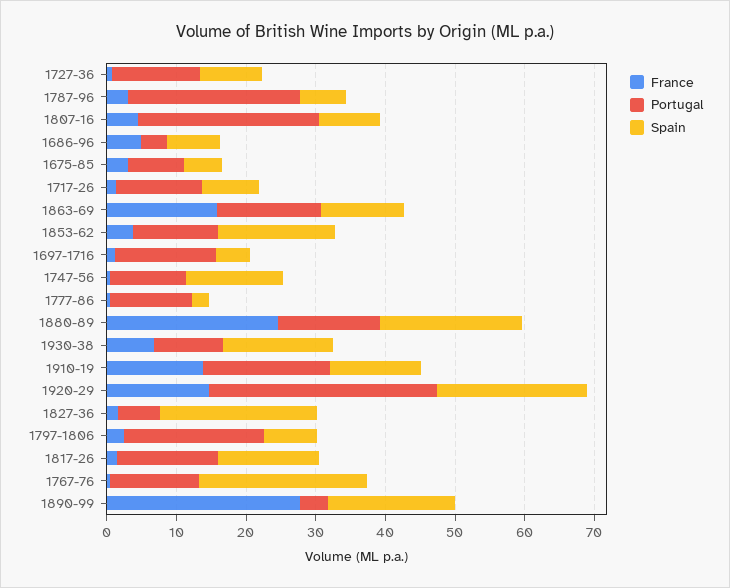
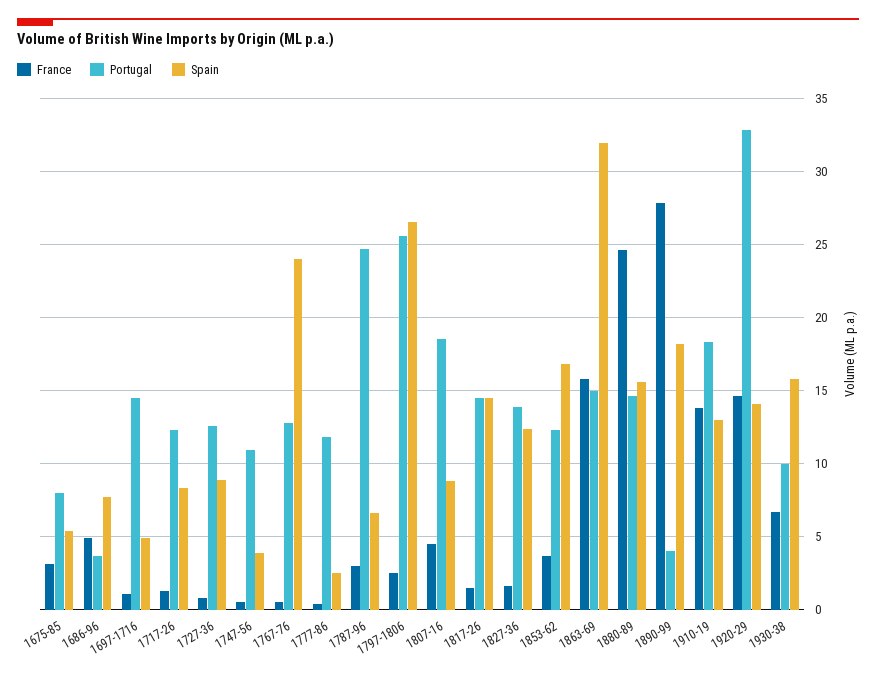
Portugal, 1807-16: 26 -> 18.5
Spain, 1863-69: 12 -> 32
Spain, 1747-56: 14 -> 4
Spain, 1880-89: 20 -> 15.5
Spain, 1920-29: 22 -> 14
Portugal, 1827-36: 6 -> 14
Spain, 1827-36: 22 -> 12.5
Portugal, 1797-1806: 20 -> 25.5
Spain, 1797-1806: 8 -> 26.5

